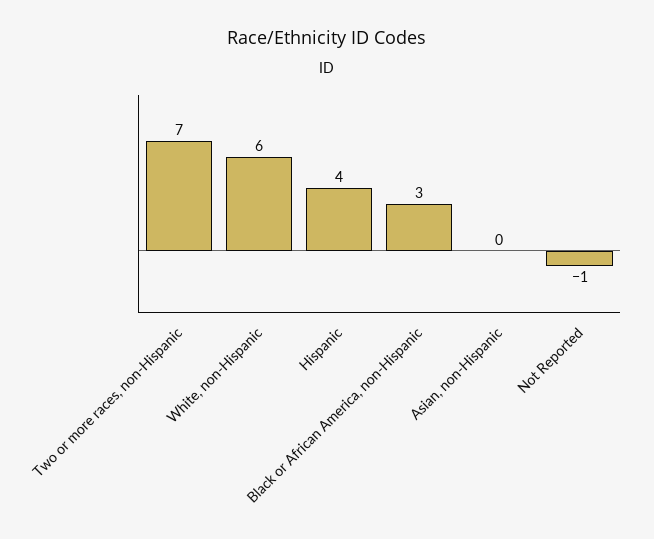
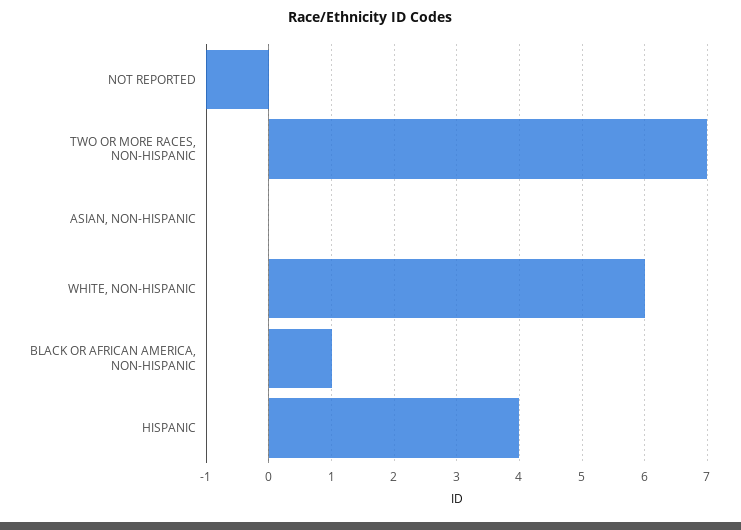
Black or African America, non-Hispanic: 3 -> 1

